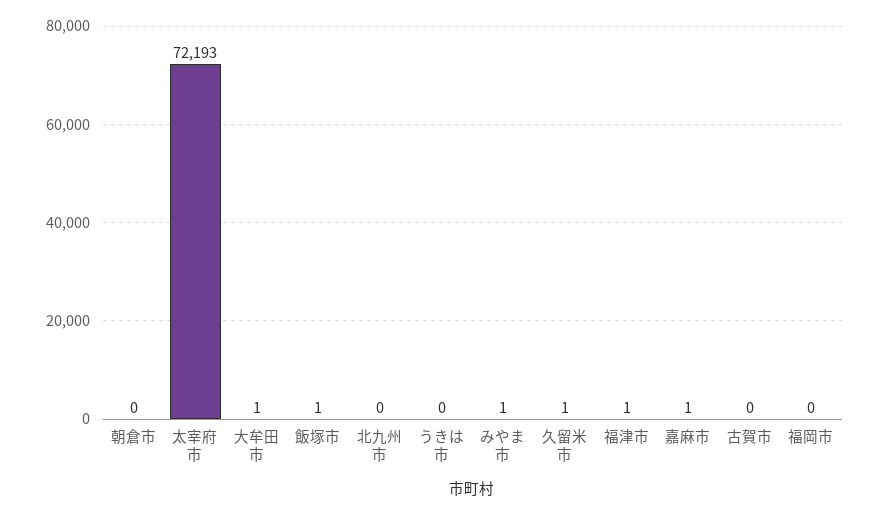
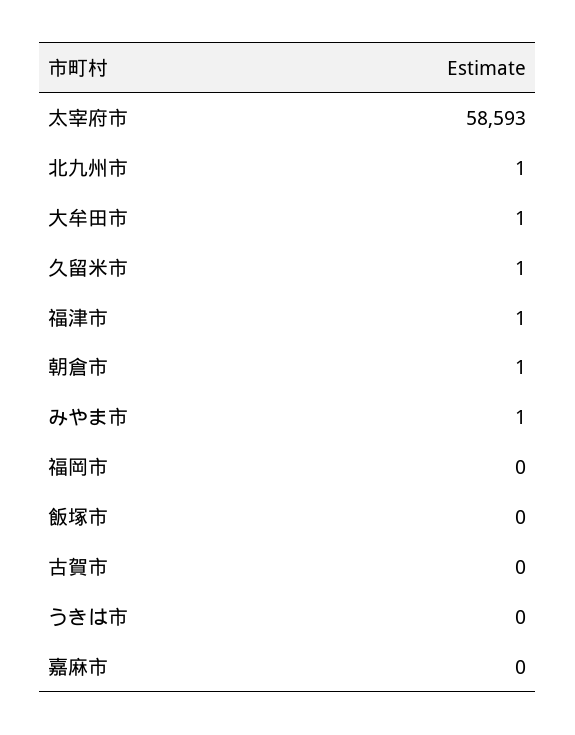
朝倉市: 0 -> 1
太宰府市: 72193 -> 58593
飯塚市: 1 -> 0
北九州市: 0 -> 1
嘉麻市: 1 -> 0

